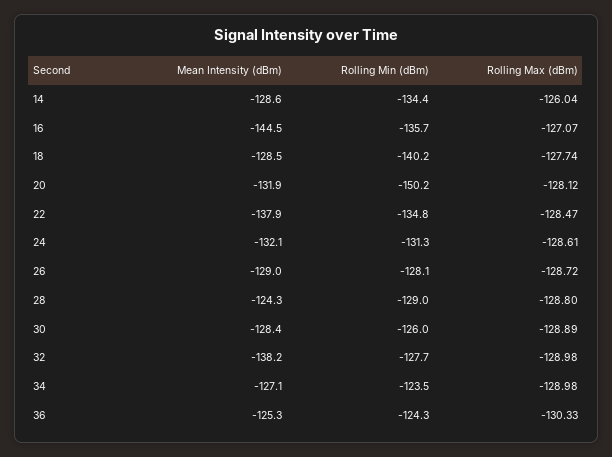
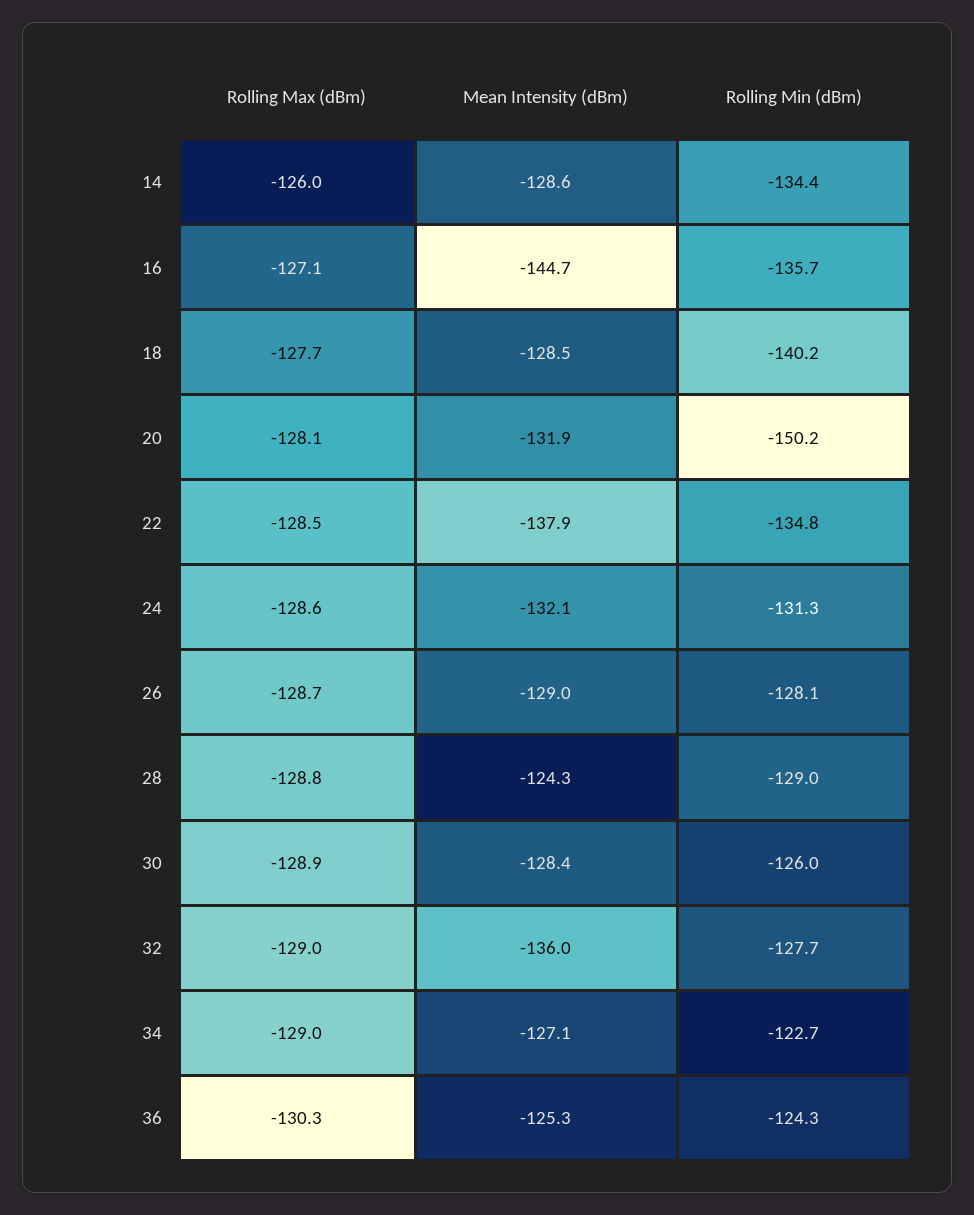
Mean Intensity (dBm), 16: -144.5 -> -144.7
Mean Intensity (dBm), 32: -138.2 -> -136
Rolling Min (dBm), 34: -123.5 -> -122.7

